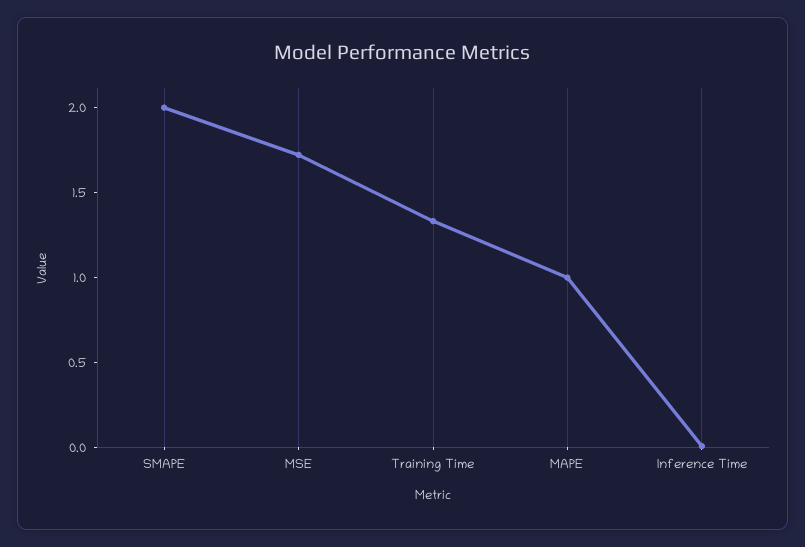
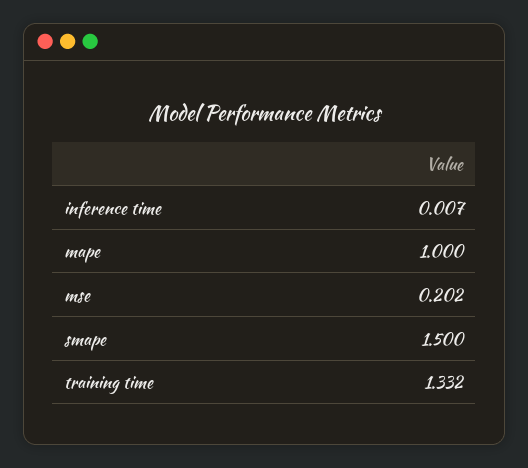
SMAPE: 2 -> 1.5
MSE: 1.7 -> 0.202

